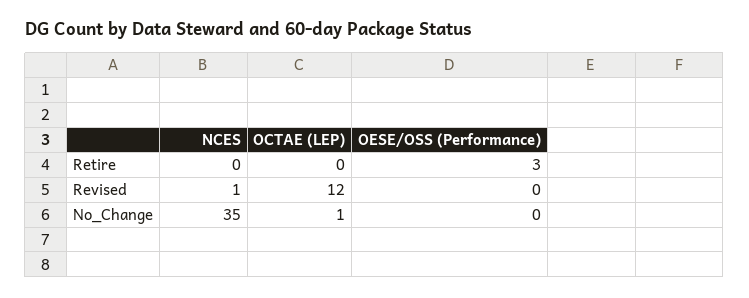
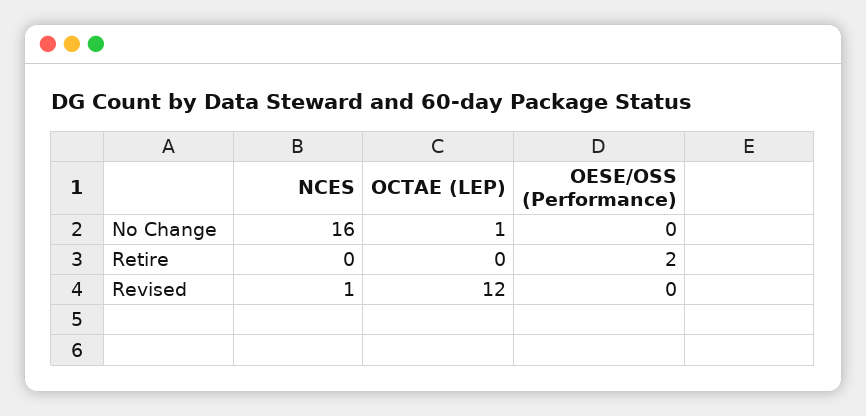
OESE/OSS (Performance), Retire: 3 -> 2
NCES, No_Change: 35 -> 16

